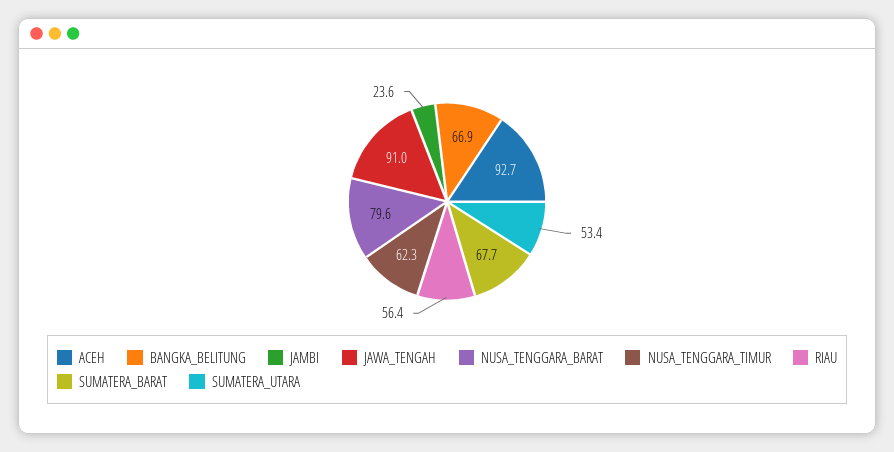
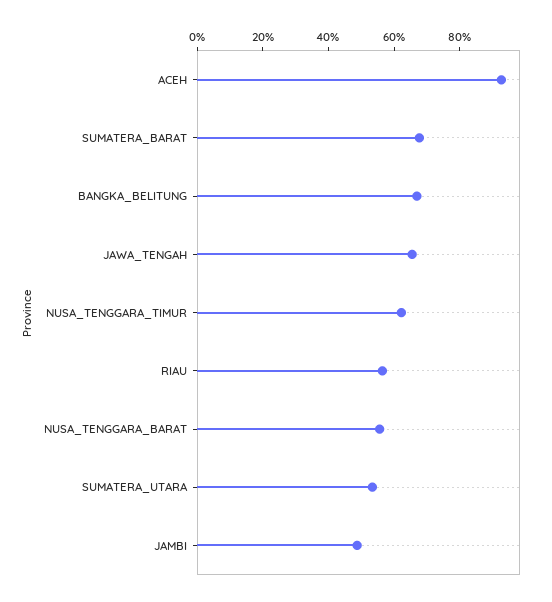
JAMBI: 23.6 -> 50
JAWA_TENGAH: 91 -> 65
NUSA_TENGGARA_BARAT: 79.6 -> 55

